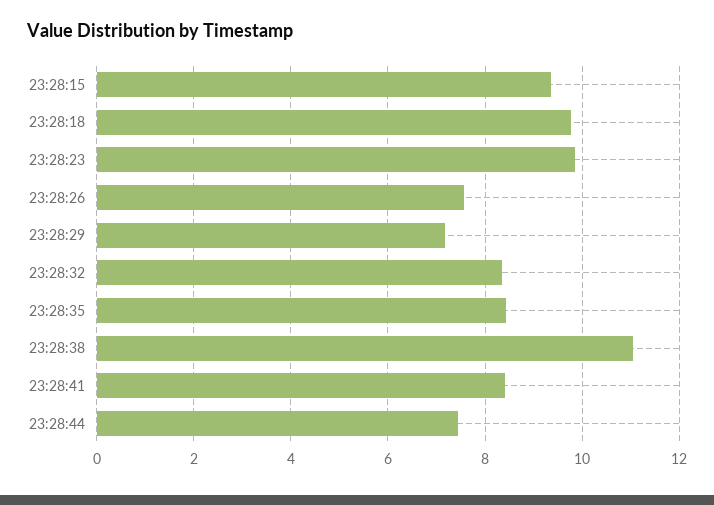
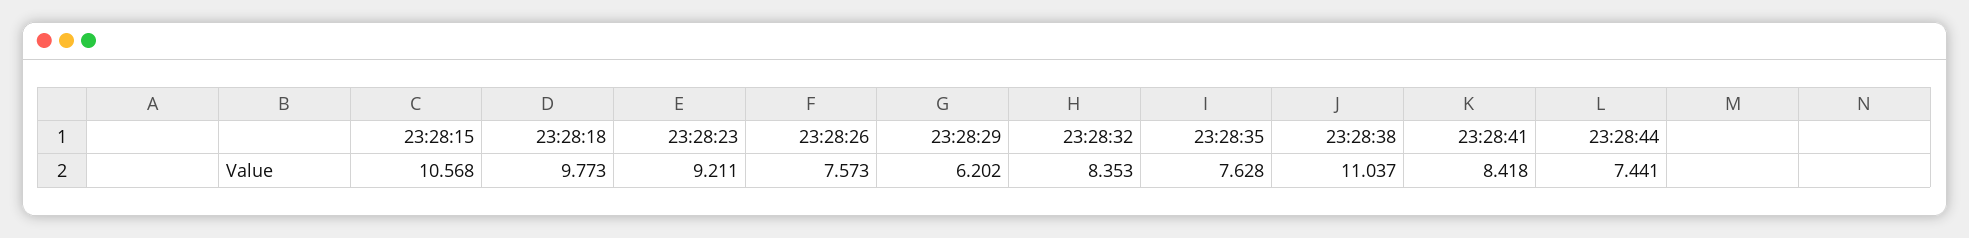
23:28:15: 9.4 -> 10.568
23:28:23: 9.8 -> 9.211
23:28:29: 7.2 -> 6.202
23:28:35: 8.4 -> 7.628

